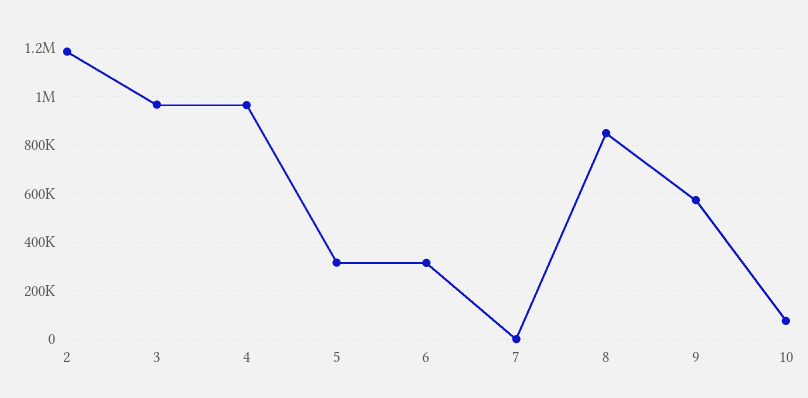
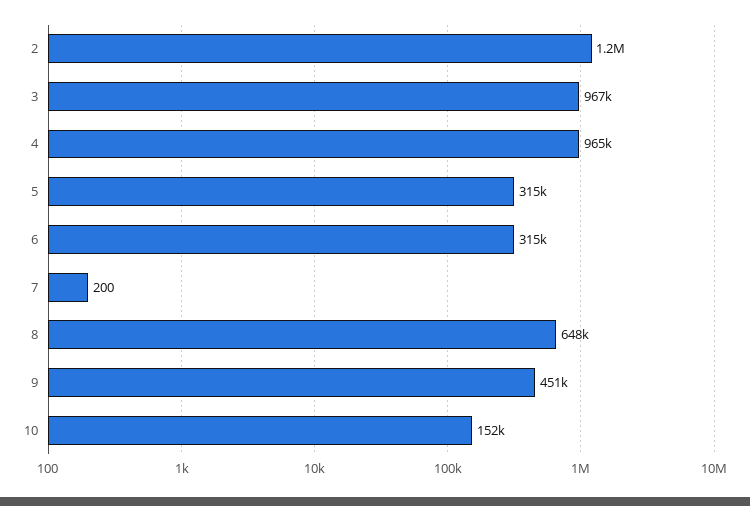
8: 850000 -> 648000
9: 575000 -> 451000
10: 75000 -> 152000

